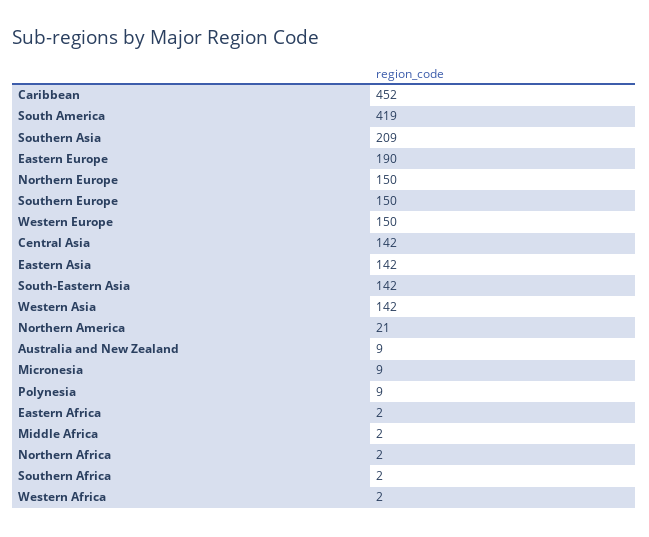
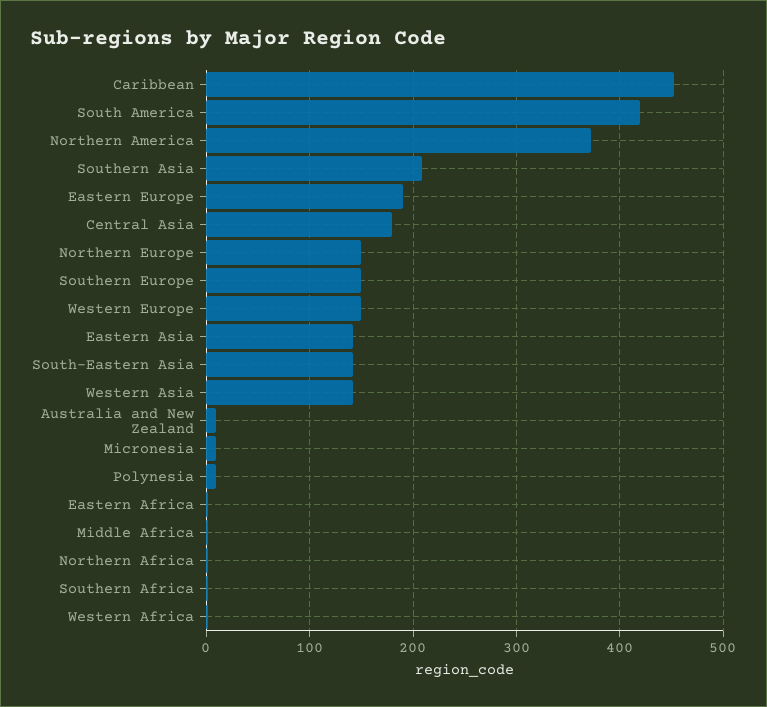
Central Asia: 142 -> 180
Northern America: 21 -> 370

